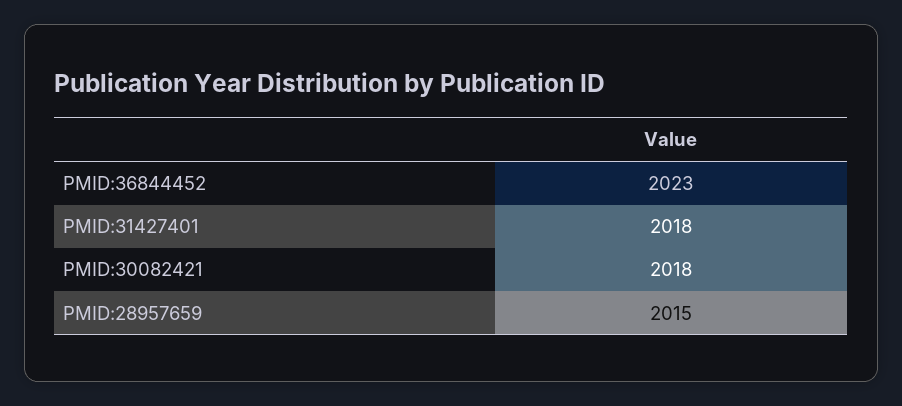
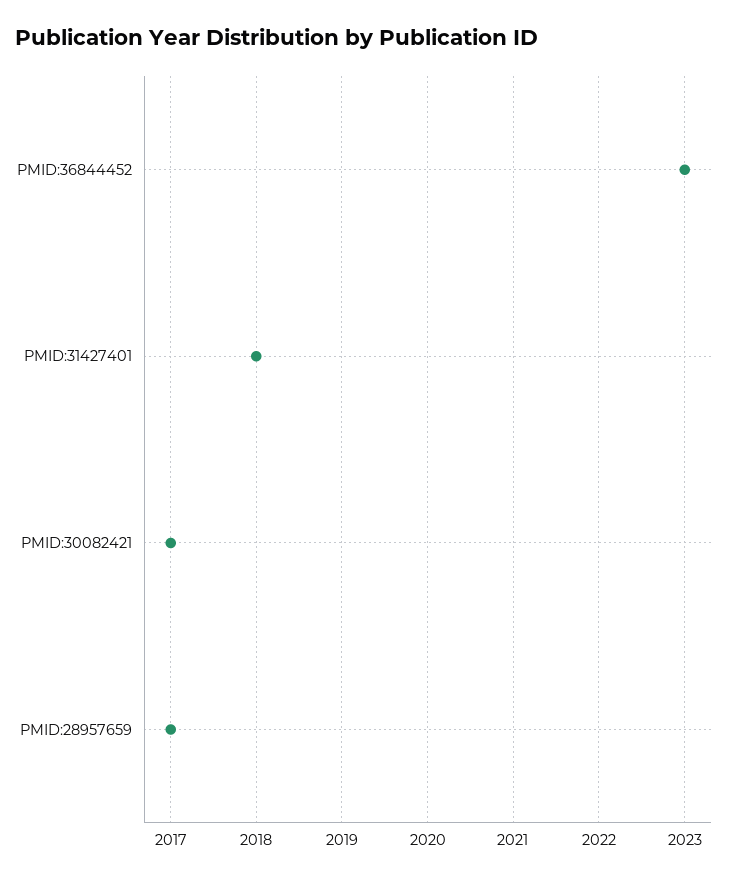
PMID:30082421: 2018 -> 2017
PMID:28957659: 2015 -> 2017

